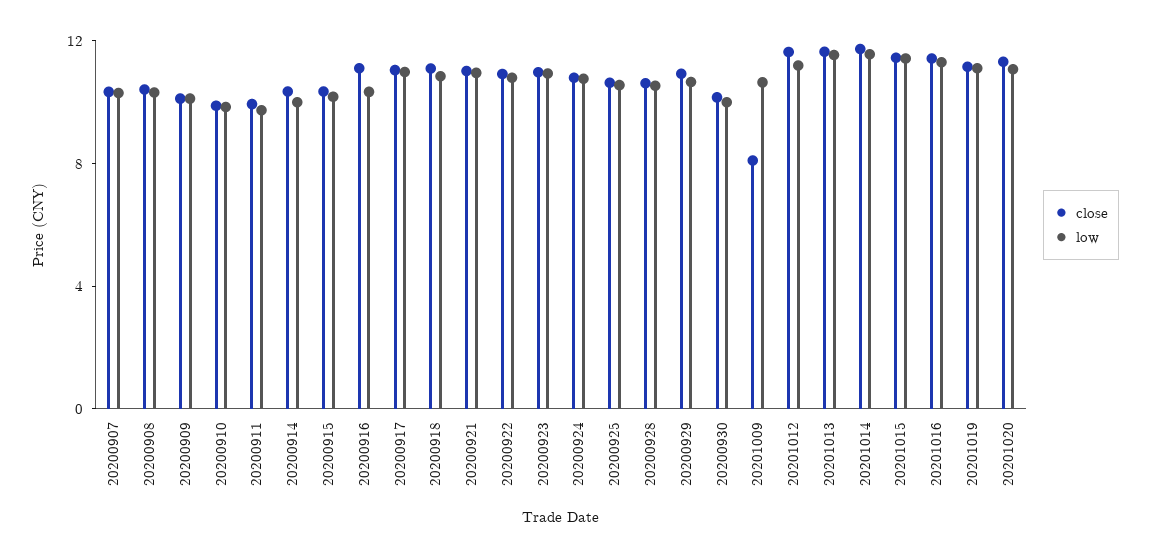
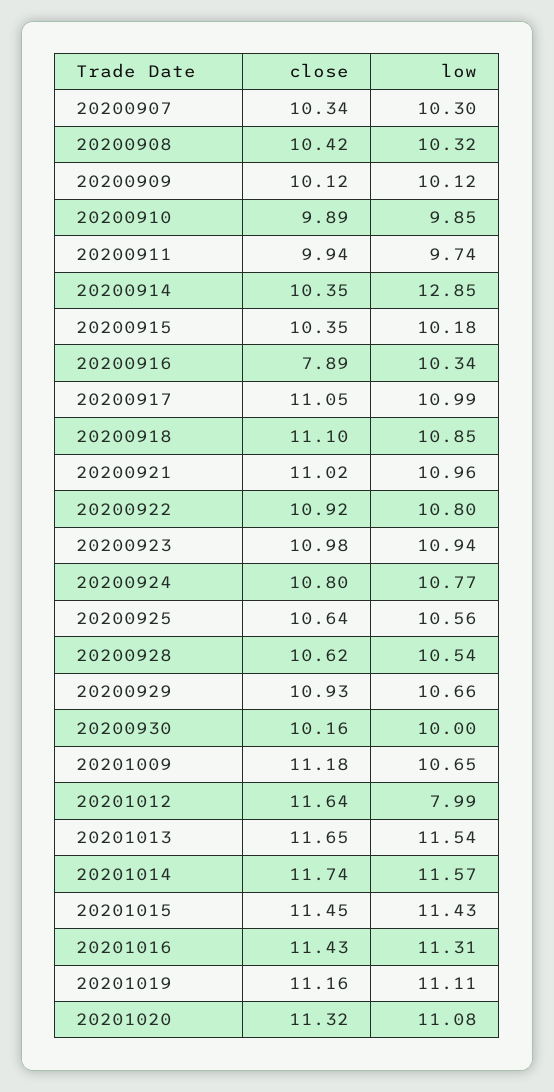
low, 20200914: 10 -> 12.85
close, 20200916: 11 -> 7.89
close, 20201009: 8 -> 11.18
low, 20201012: 11 -> 7.99

